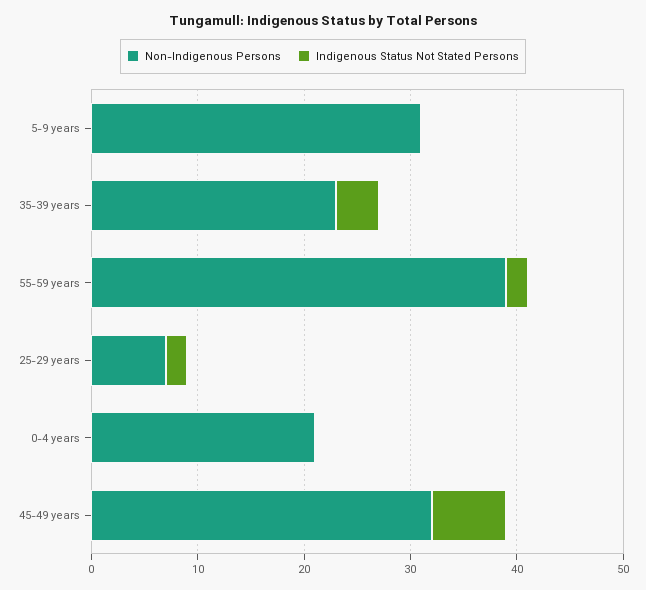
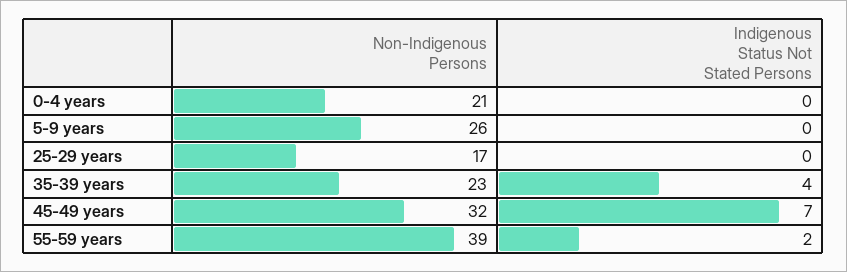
Non-Indigenous Persons, 5-9 years: 31 -> 26
Non-Indigenous Persons, 25-29 years: 7 -> 17
Indigenous Status Not Stated Persons, 25-29 years: 2 -> 0

